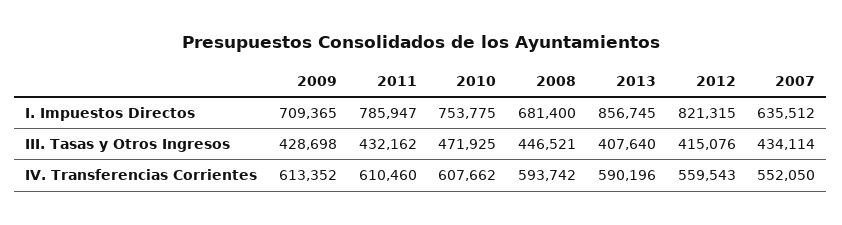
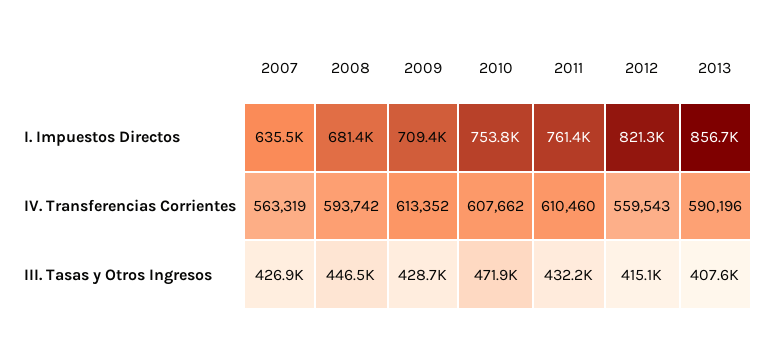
2011, I. Impuestos Directos: 785947 -> 761400
2007, III. Tasas y Otros Ingresos: 434114 -> 426900
2007, IV. Transferencias Corrientes: 552050 -> 563319

